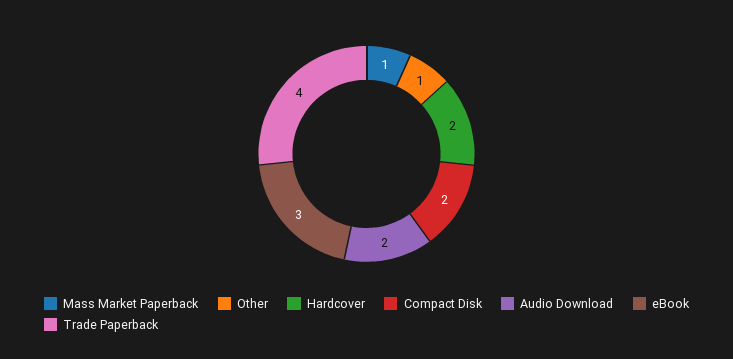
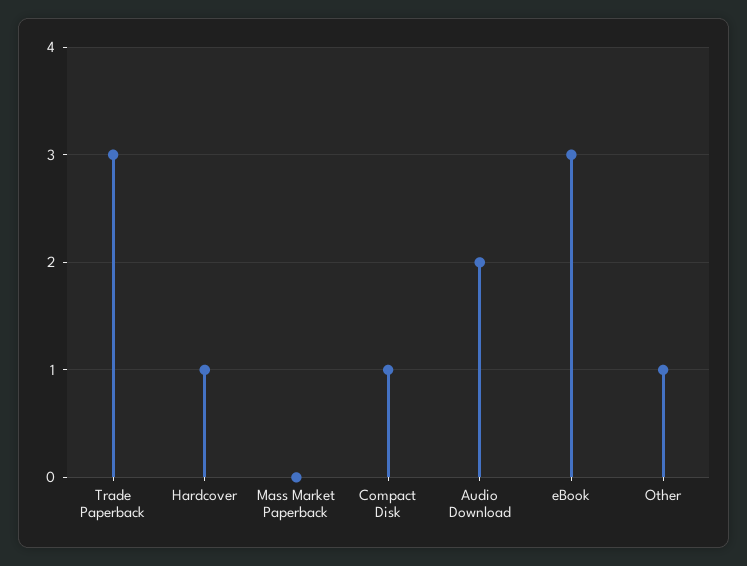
Mass Market Paperback: 1 -> 0
Hardcover: 2 -> 1
Compact Disk: 2 -> 1
Trade Paperback: 4 -> 3

